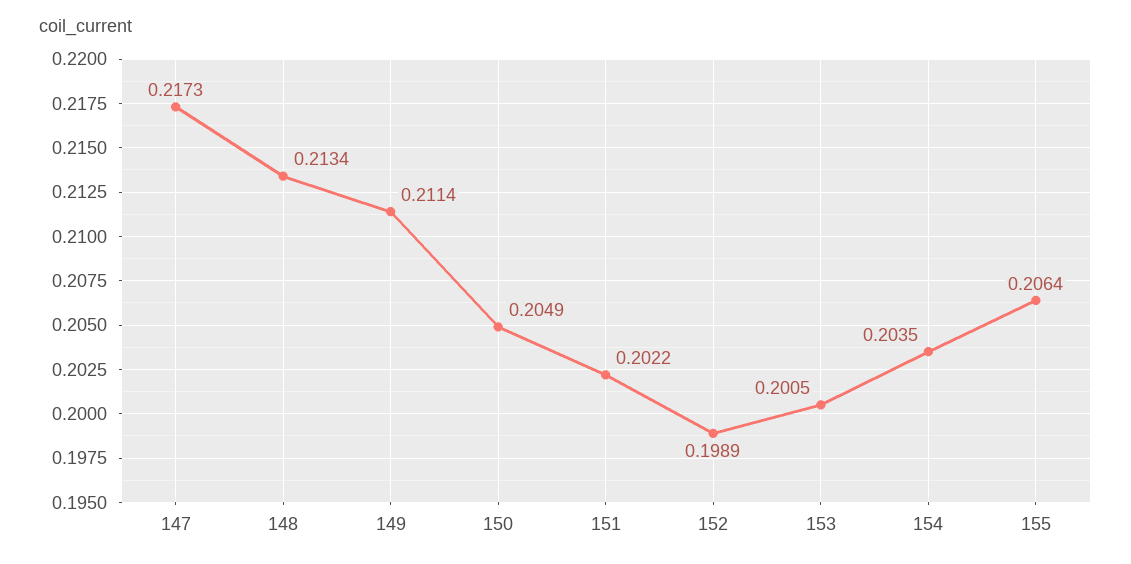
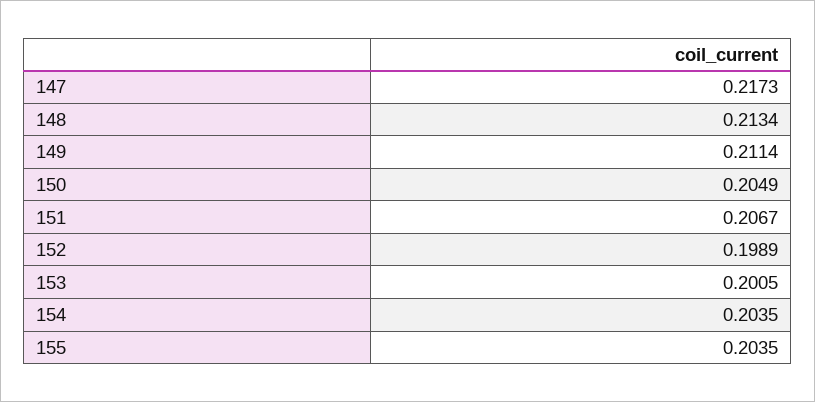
151: 0.2022 -> 0.2067
155: 0.2064 -> 0.2035

